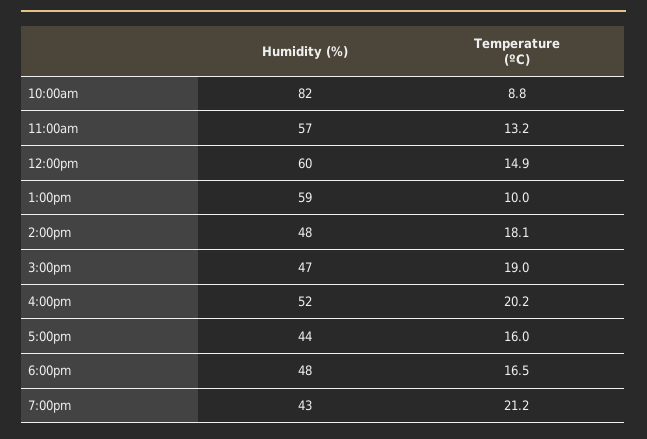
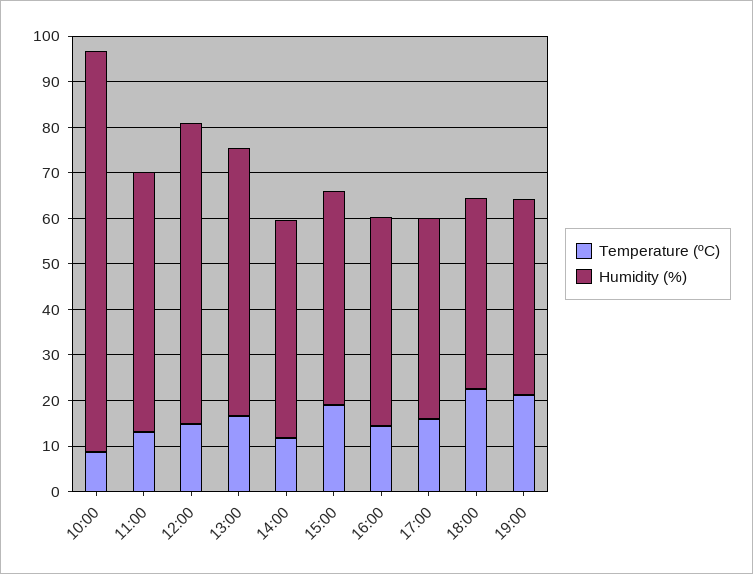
Humidity (%), 10:00am: 82 -> 88
Humidity (%), 12:00pm: 60 -> 66
Temperature (ºC), 1:00pm: 10 -> 16
Temperature (ºC), 2:00pm: 18.1 -> 12
Humidity (%), 4:00pm: 52 -> 46
Temperature (ºC), 4:00pm: 20.2 -> 14
Humidity (%), 6:00pm: 48 -> 42
Temperature (ºC), 6:00pm: 16.5 -> 22

